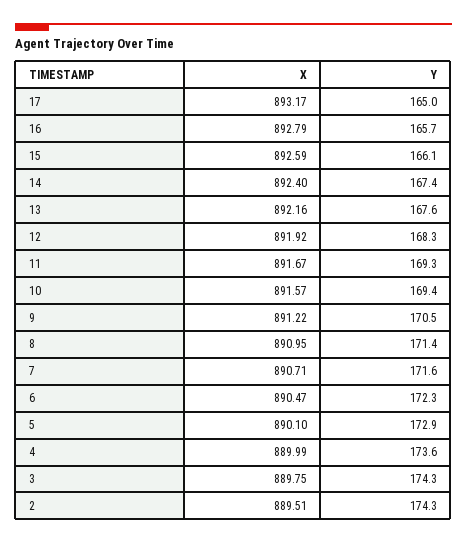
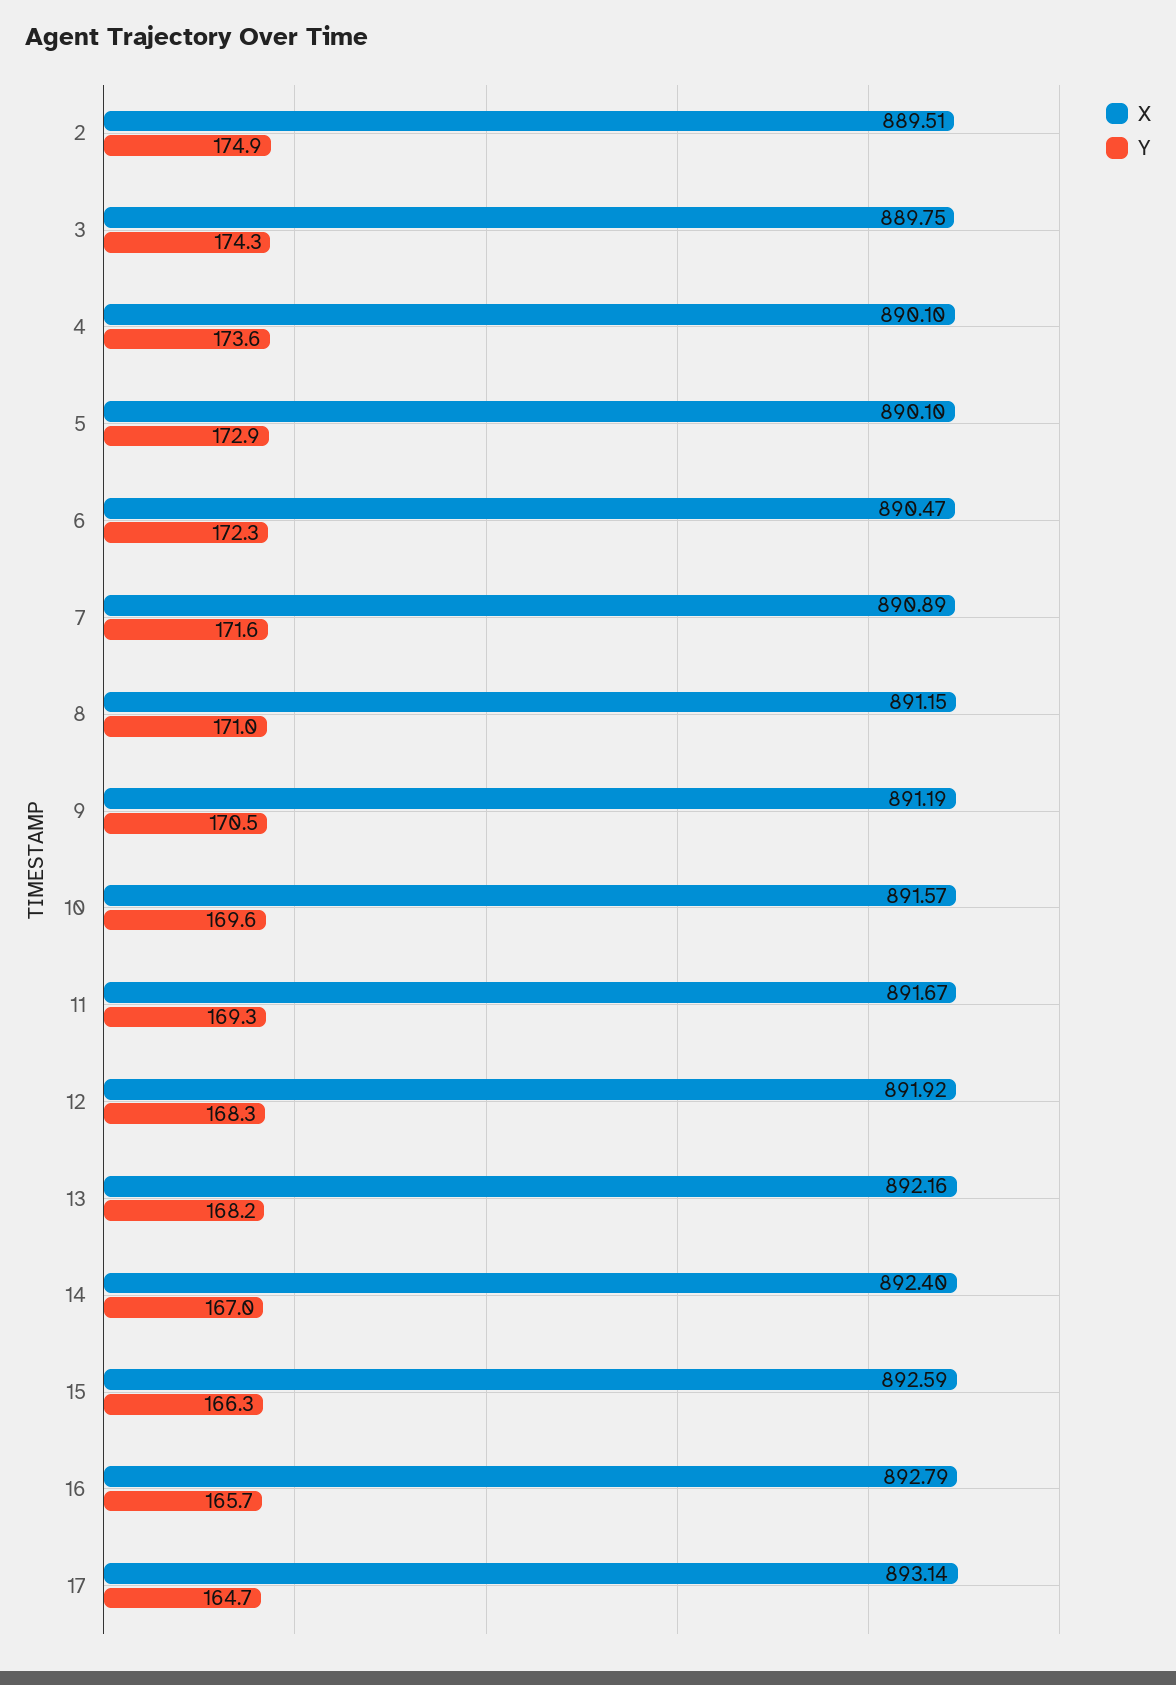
X, 17: 893.17 -> 893.14
Y, 17: 165 -> 164.7
Y, 15: 166.1 -> 166.3
Y, 14: 167.4 -> 167
Y, 13: 167.6 -> 168.2
Y, 10: 169.4 -> 169.6
X, 9: 891.22 -> 891.19
X, 8: 890.95 -> 891.15
Y, 8: 171.4 -> 171
X, 7: 890.71 -> 890.89
X, 4: 889.99 -> 890.1
Y, 2: 174.3 -> 174.9

